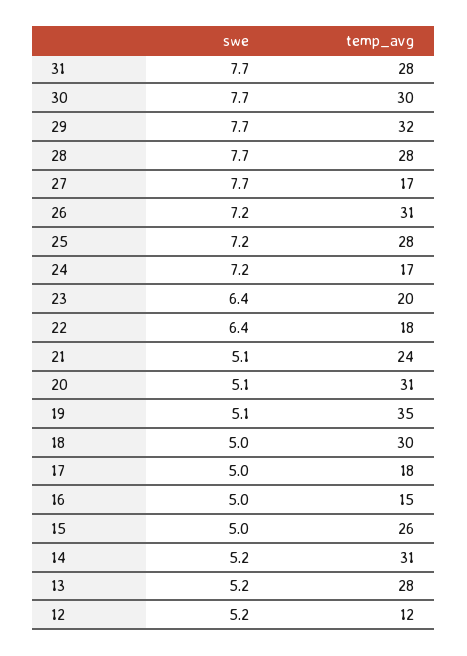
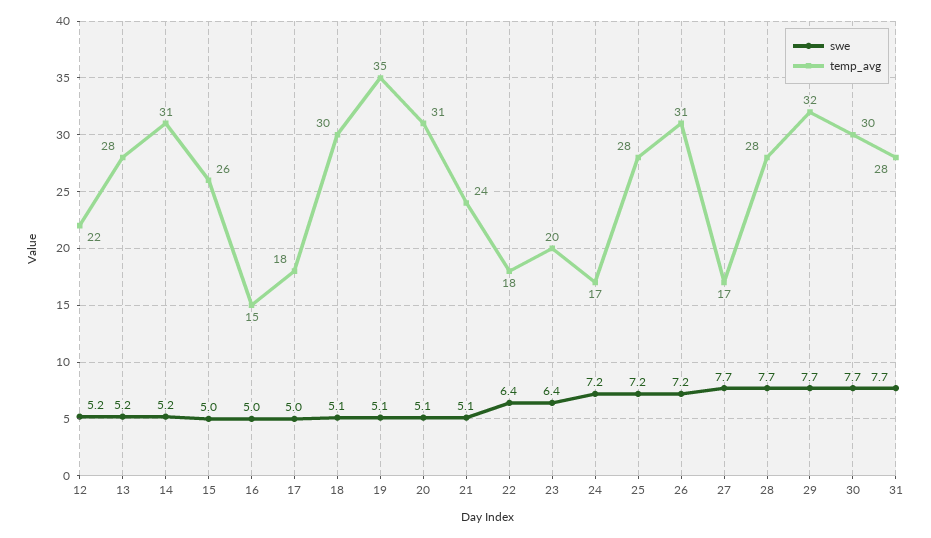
swe, 18: 5 -> 5.1
temp_avg, 12: 12 -> 22

